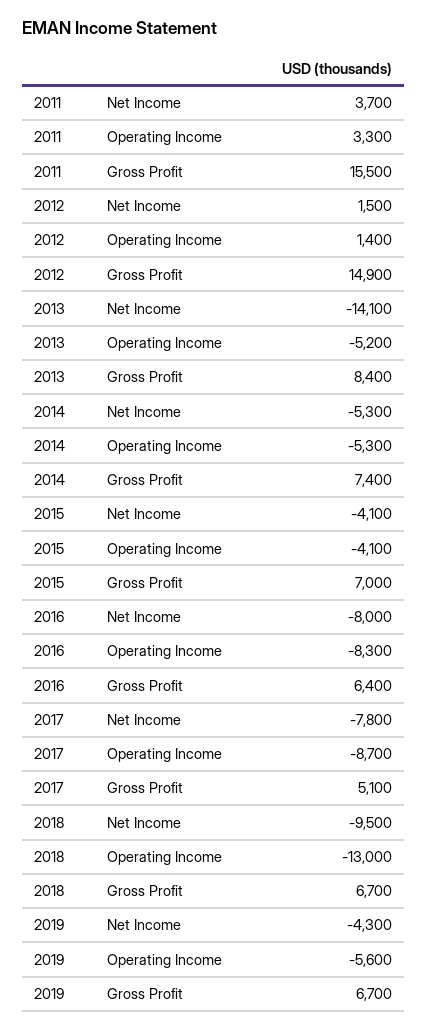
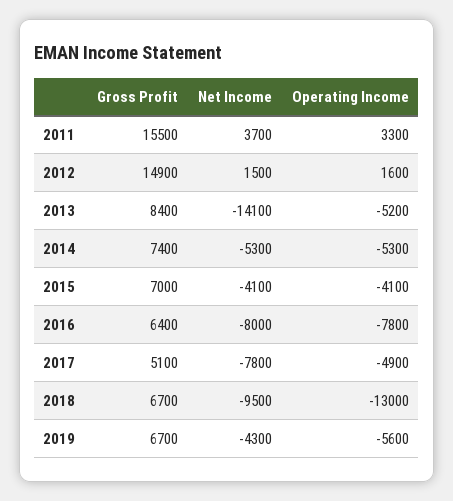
2012, Operating Income: 1400 -> 1600
2016, Operating Income: -8300 -> -7800
2017, Operating Income: -8700 -> -4900

